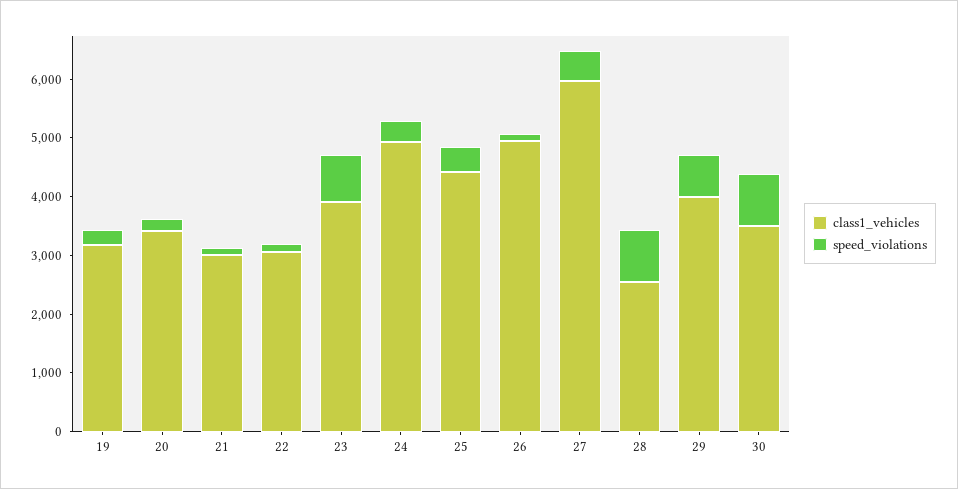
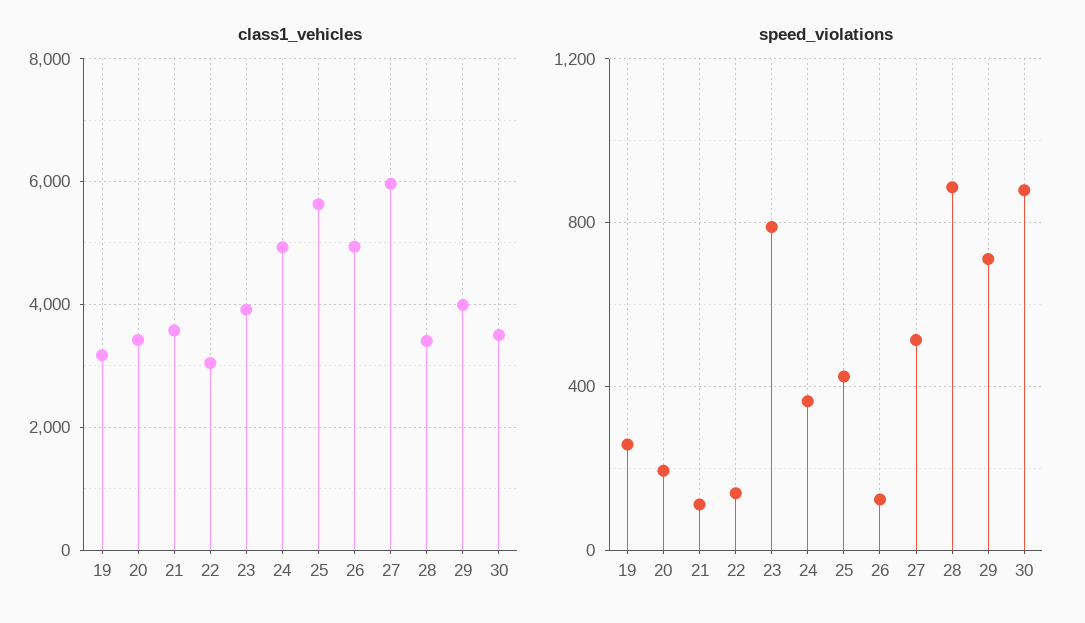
class1_vehicles, 21: 3000 -> 3600
class1_vehicles, 25: 4400 -> 5600
class1_vehicles, 28: 2600 -> 3400

